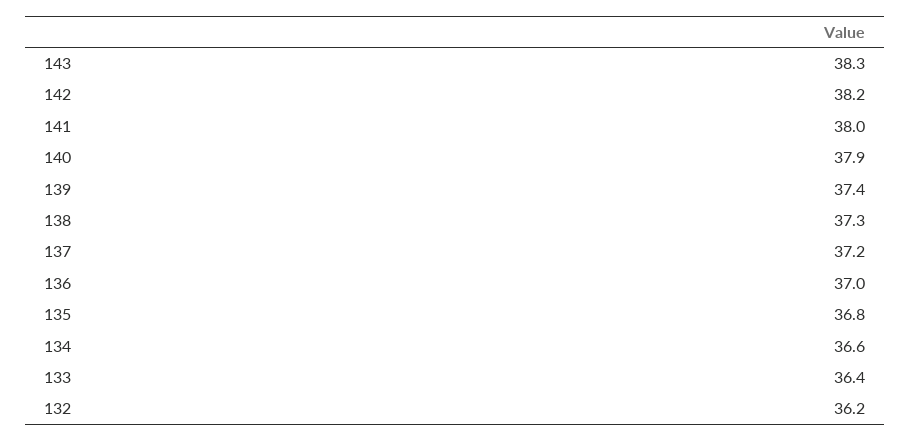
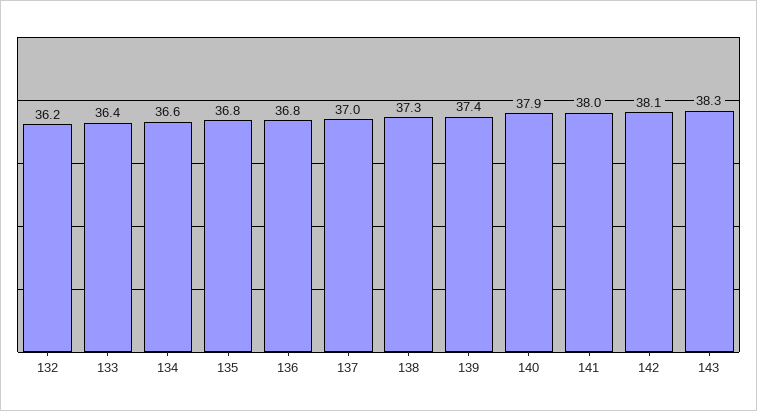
142: 38.2 -> 38.1
137: 37.2 -> 37
136: 37 -> 36.8

